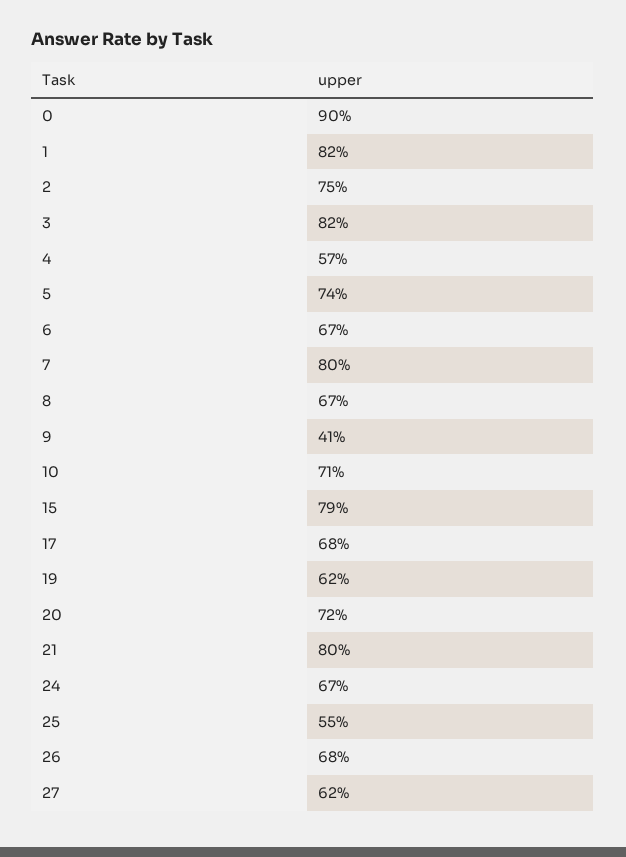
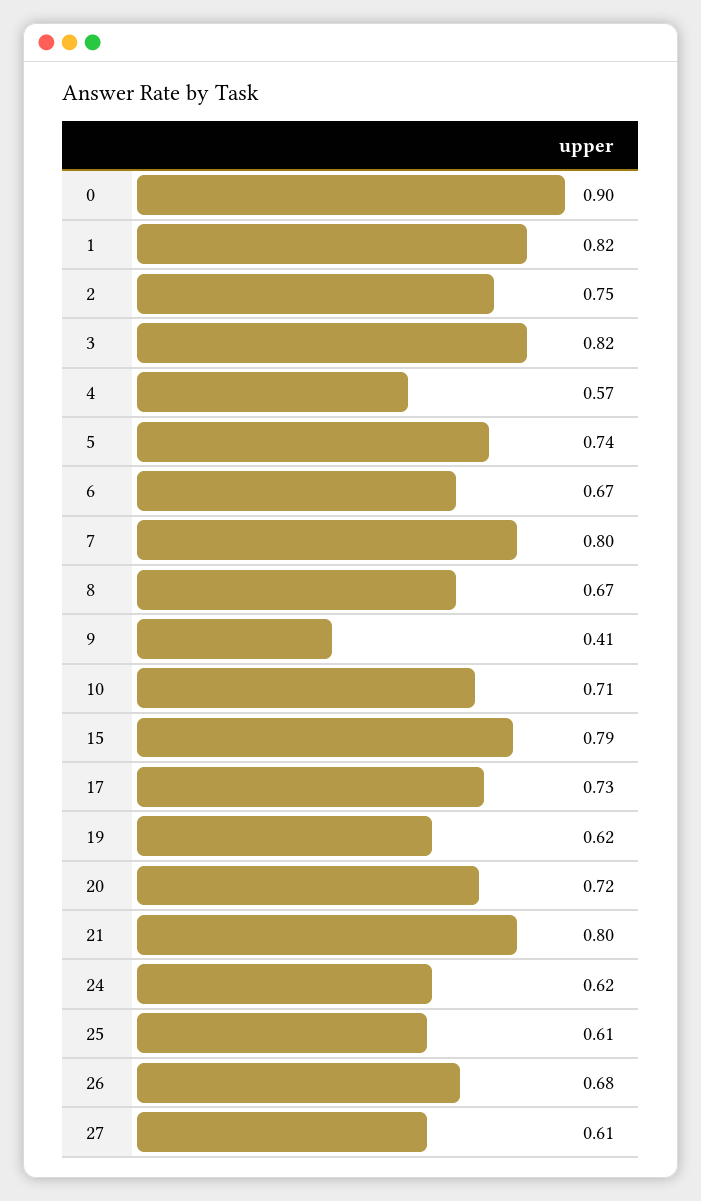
17: 0.68 -> 0.73
24: 0.67 -> 0.62
25: 0.55 -> 0.61
27: 0.62 -> 0.61

